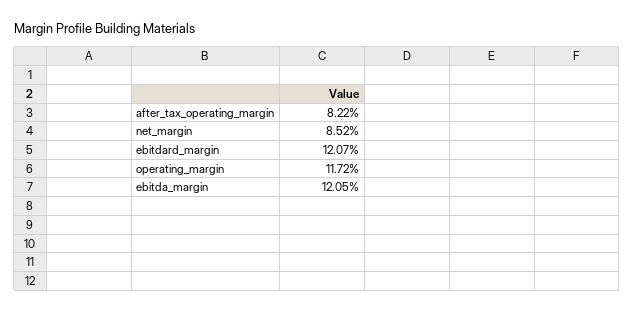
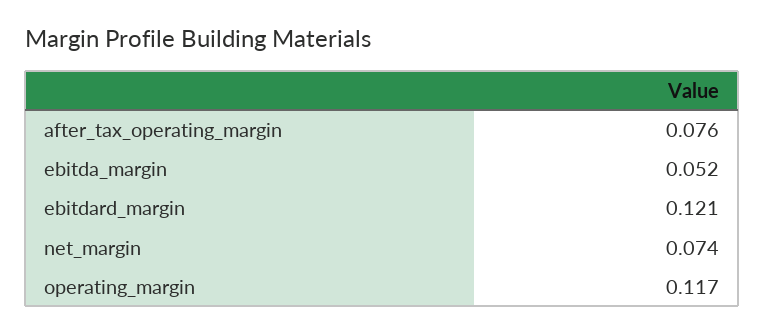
after_tax_operating_margin: 0.0822 -> 0.076
net_margin: 0.0852 -> 0.074
ebitda_margin: 0.1205 -> 0.052

